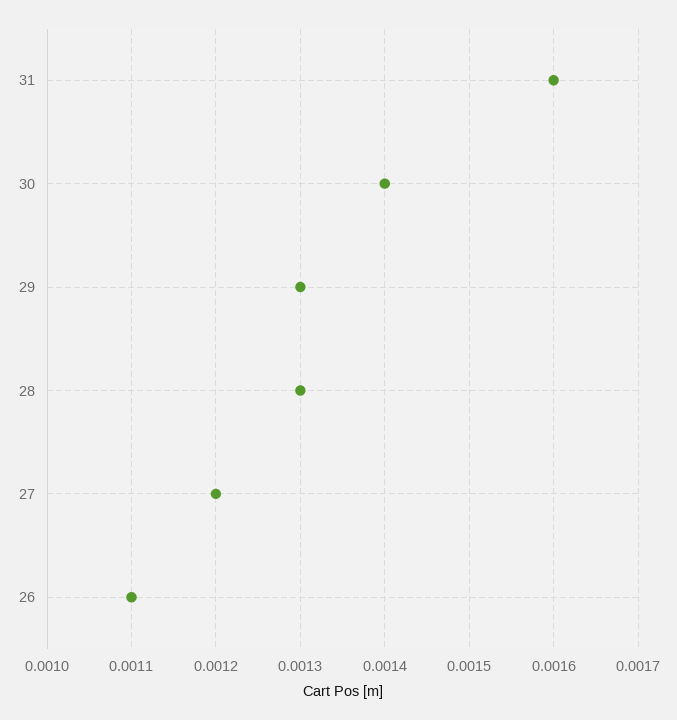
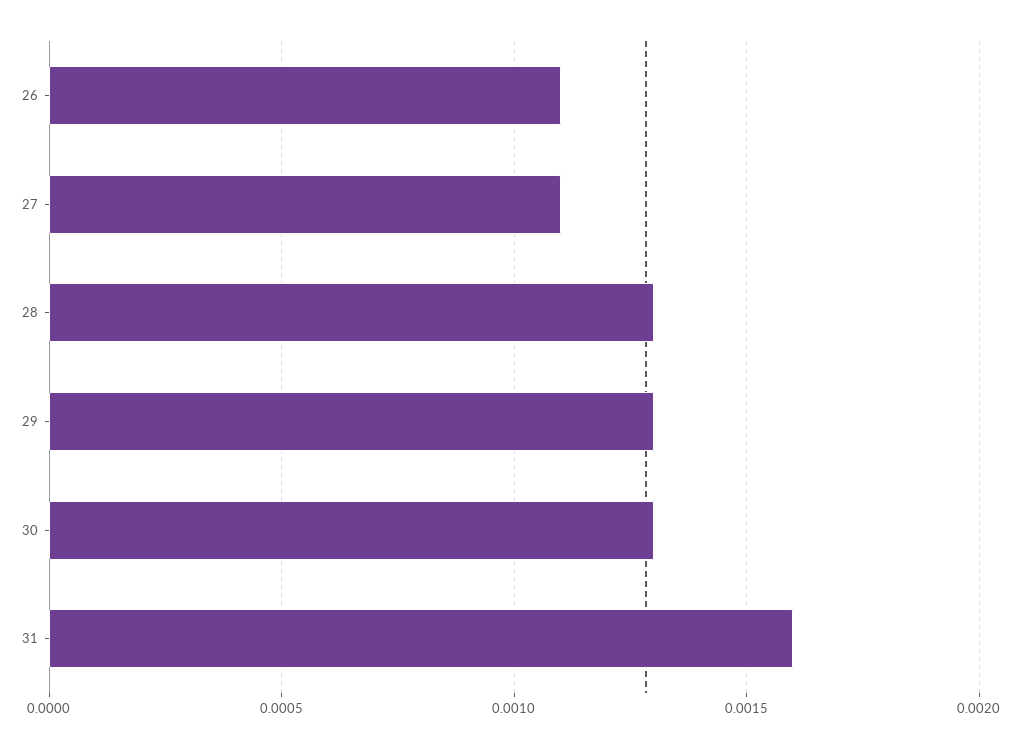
30: 0.0014 -> 0.0013
27: 0.0012 -> 0.0011

